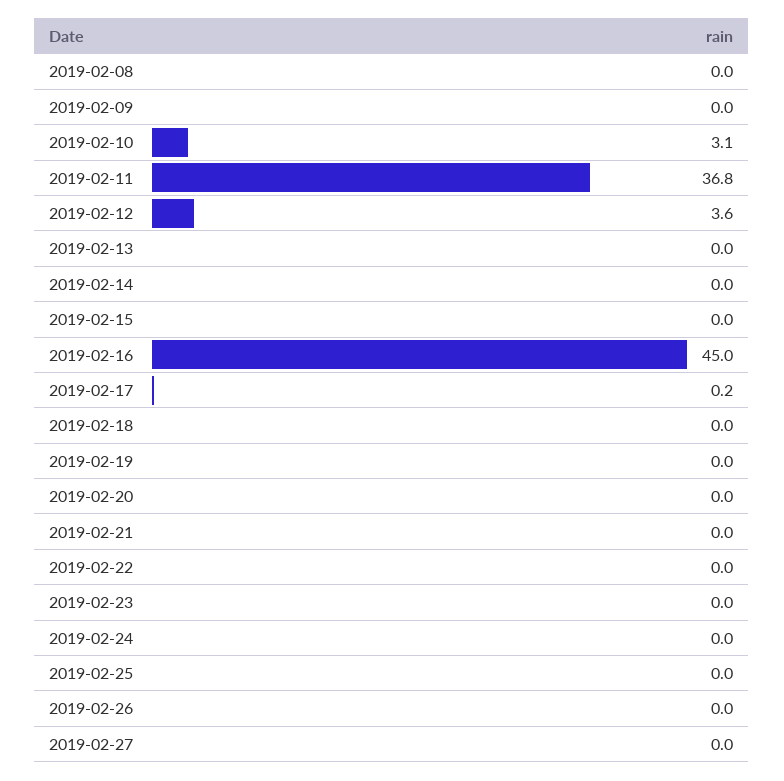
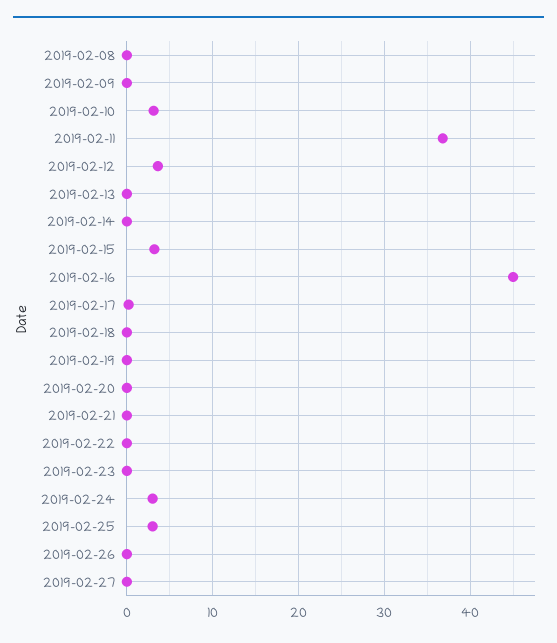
2019-02-15: 0 -> 3
2019-02-24: 0 -> 3
2019-02-25: 0 -> 3

